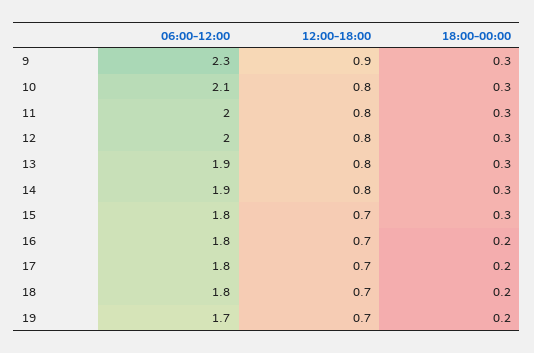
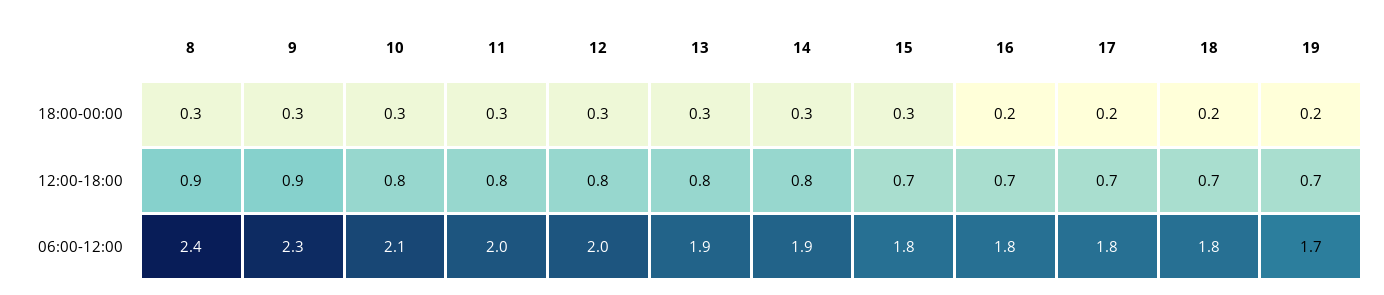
18:00-00:00, 8: none -> 0.3
12:00-18:00, 8: none -> 0.9
06:00-12:00, 8: none -> 2.4

